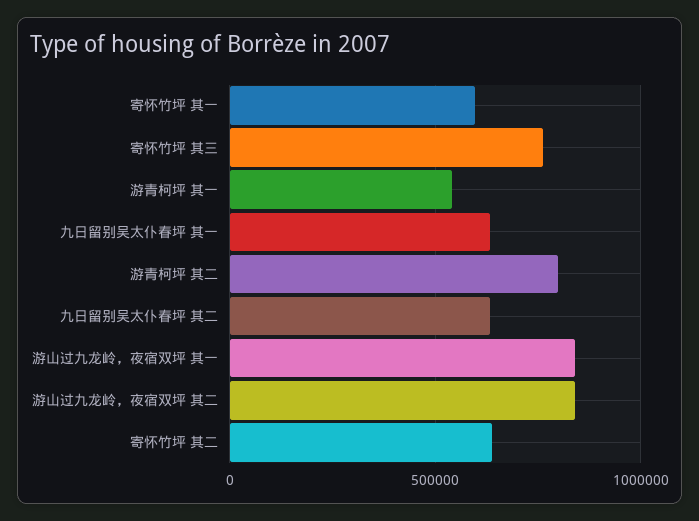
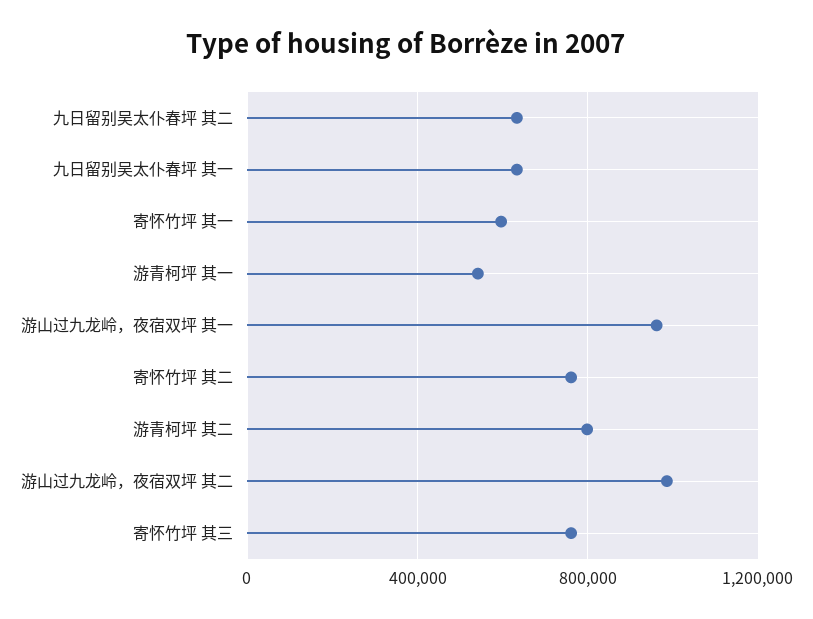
游山过九龙岭，夜宿双坪 其一: 850000 -> 950000
游山过九龙岭，夜宿双坪 其二: 850000 -> 1000000
寄怀竹坪 其二: 650000 -> 750000

